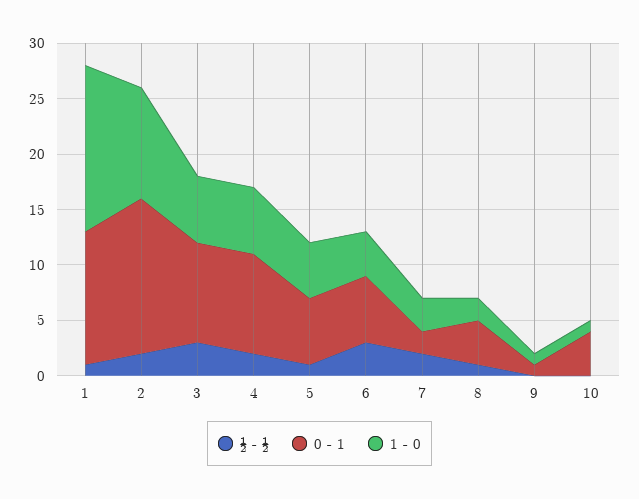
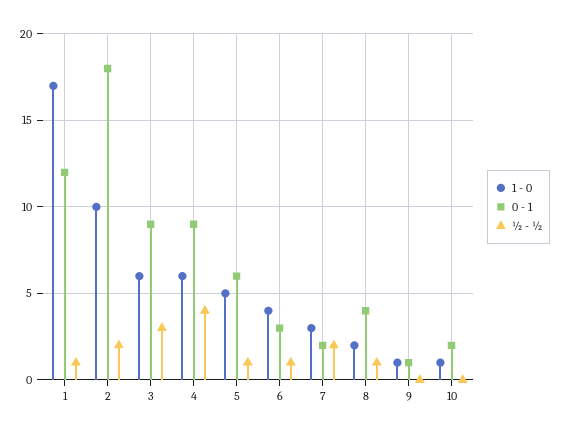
1 - 0, 1: 15 -> 17
0 - 1, 2: 14 -> 18
½ - ½, 4: 2 -> 4
½ - ½, 6: 3 -> 1
0 - 1, 6: 6 -> 3
0 - 1, 10: 4 -> 2

